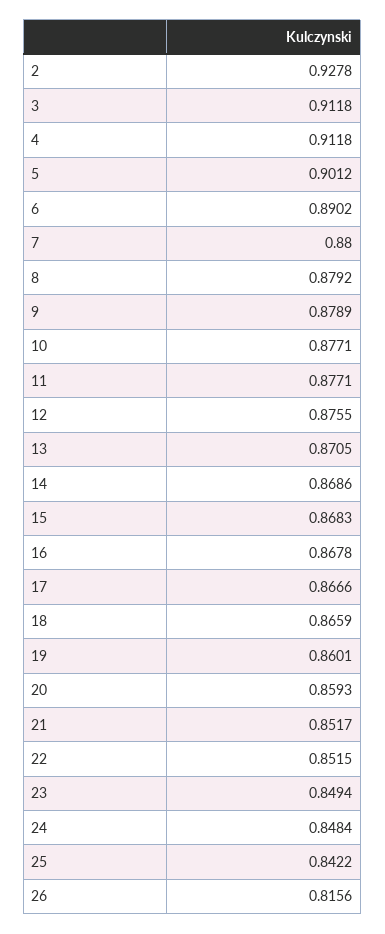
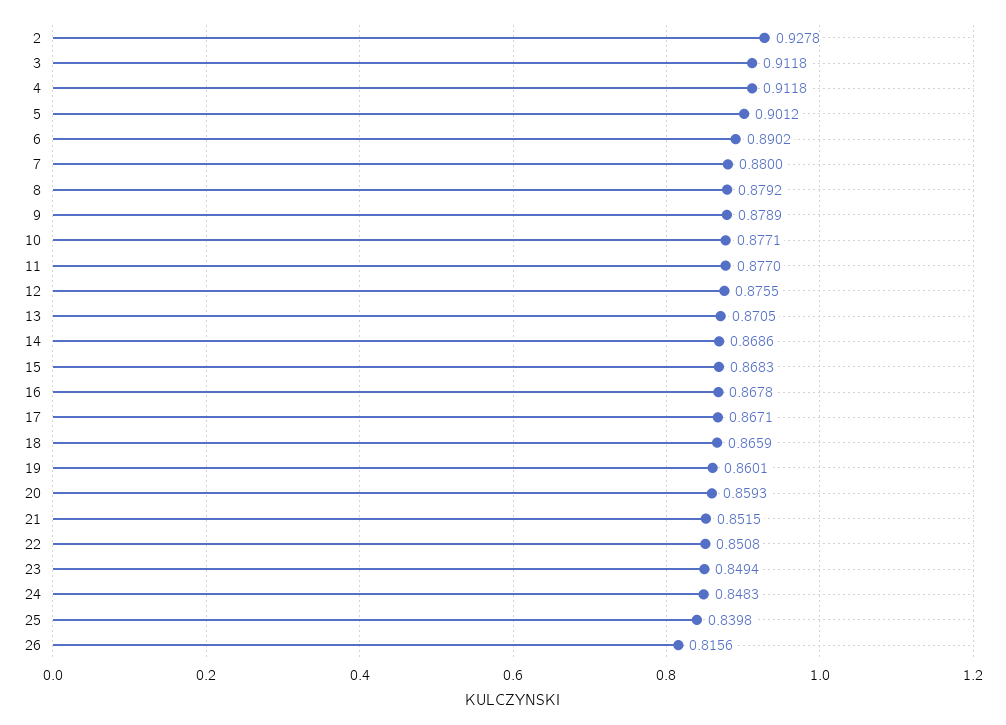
11: 0.8771 -> 0.877
17: 0.8666 -> 0.8671
21: 0.8517 -> 0.8515
22: 0.8515 -> 0.8508
24: 0.8484 -> 0.8483
25: 0.8422 -> 0.8398

